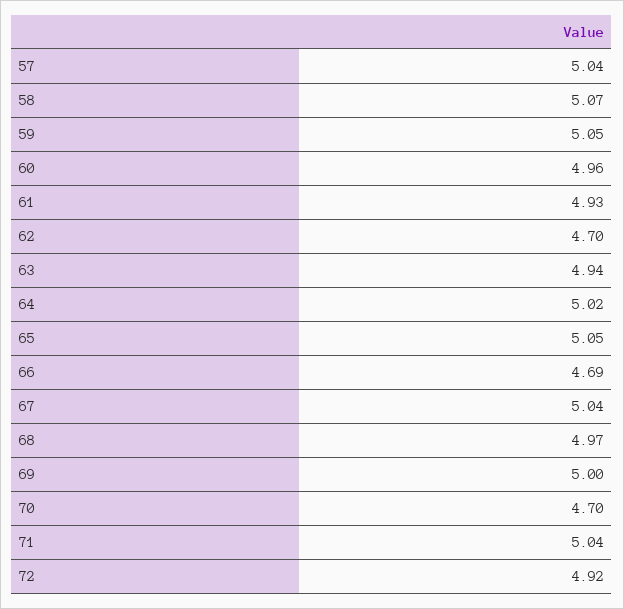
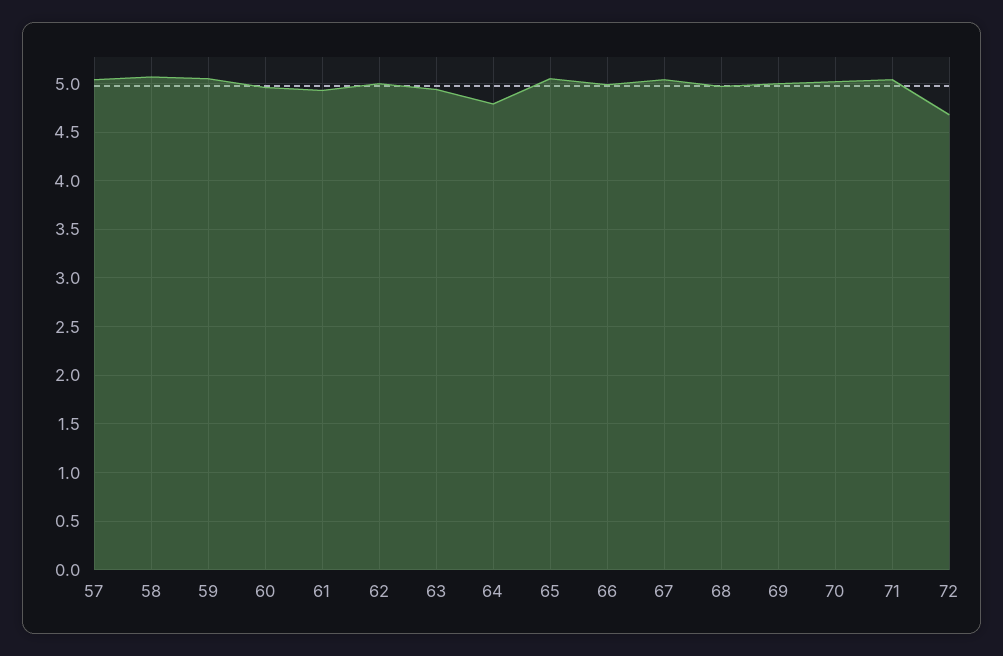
62: 4.7 -> 5
64: 5.02 -> 4.8
66: 4.69 -> 5
70: 4.7 -> 5
72: 4.92 -> 4.7

